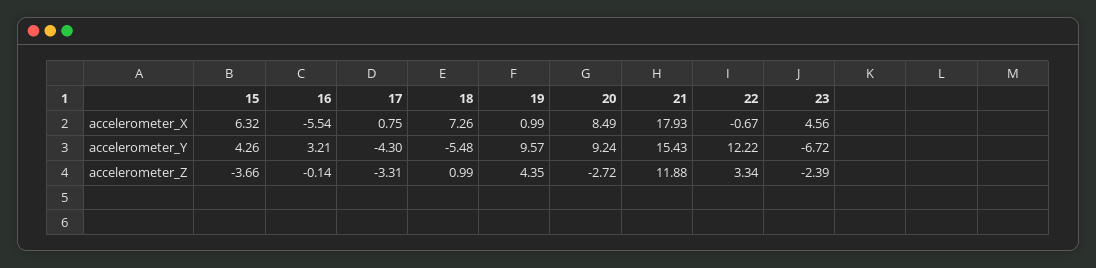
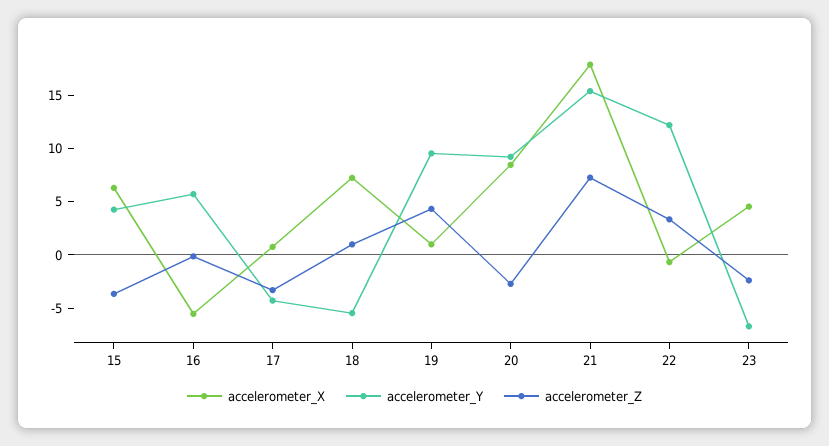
accelerometer_Y, 16: 3.21 -> 6
accelerometer_Z, 21: 11.88 -> 7

